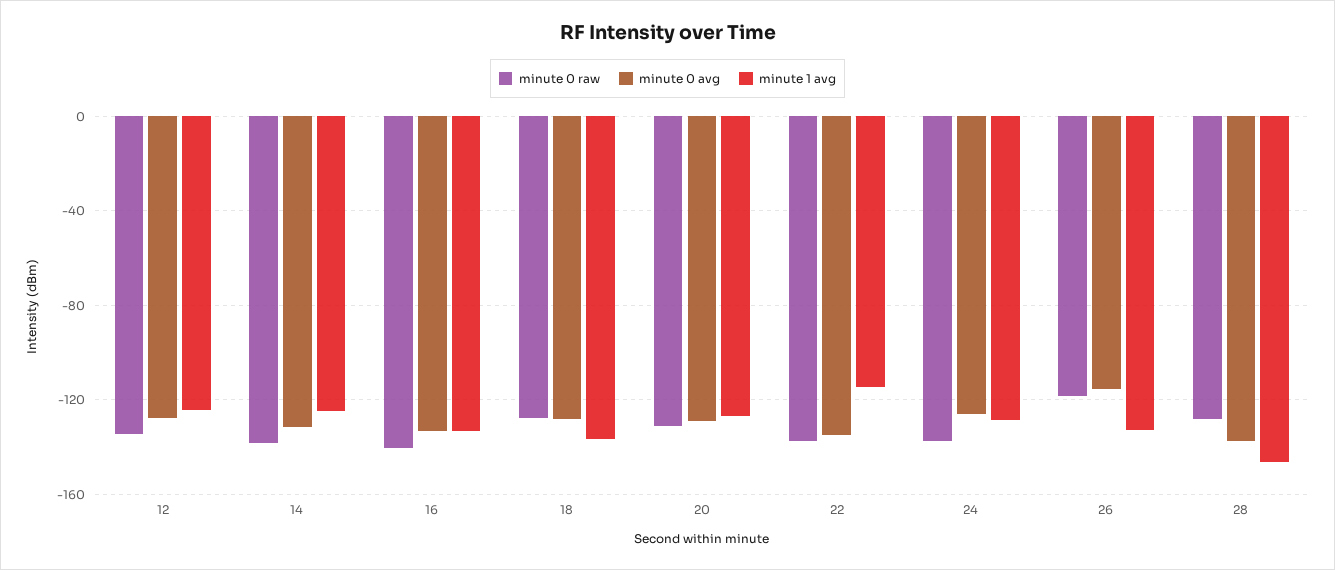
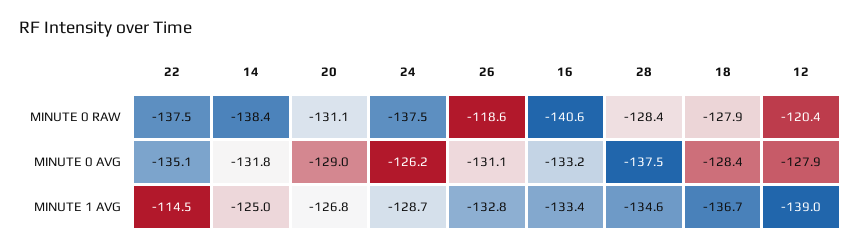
minute 0 raw, 12: -135 -> -120.4
minute 1 avg, 12: -125 -> -139
minute 0 avg, 26: -115 -> -131.1
minute 1 avg, 28: -145 -> -134.6

